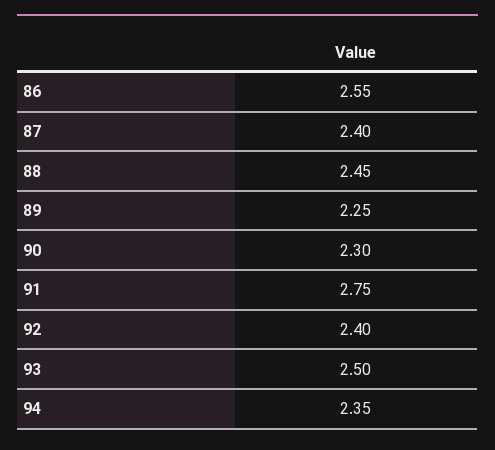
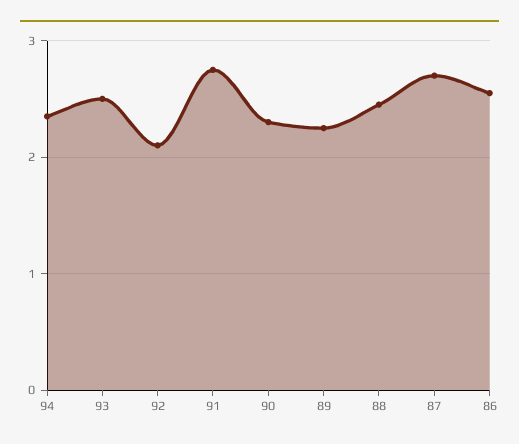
87: 2.4 -> 2.7
92: 2.4 -> 2.1

